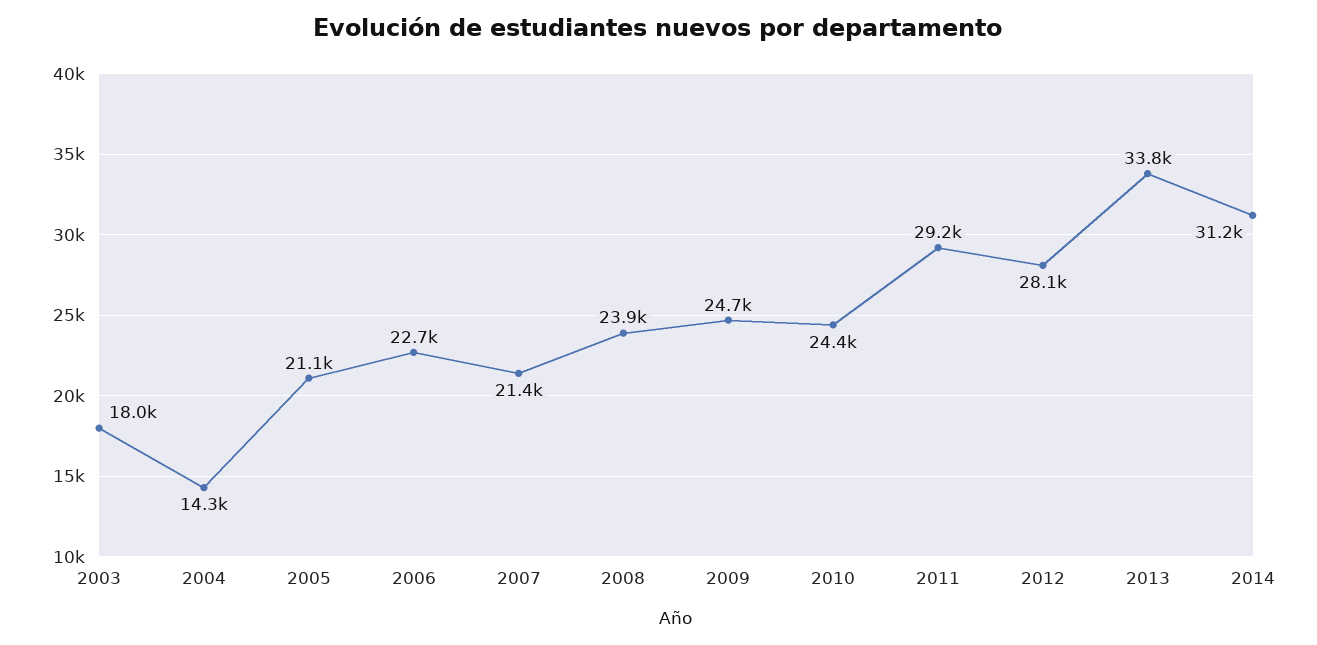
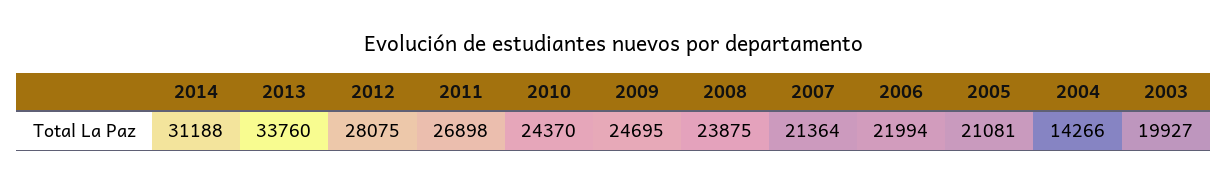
2003: 18000 -> 19927
2006: 22700 -> 21994
2011: 29200 -> 26898

